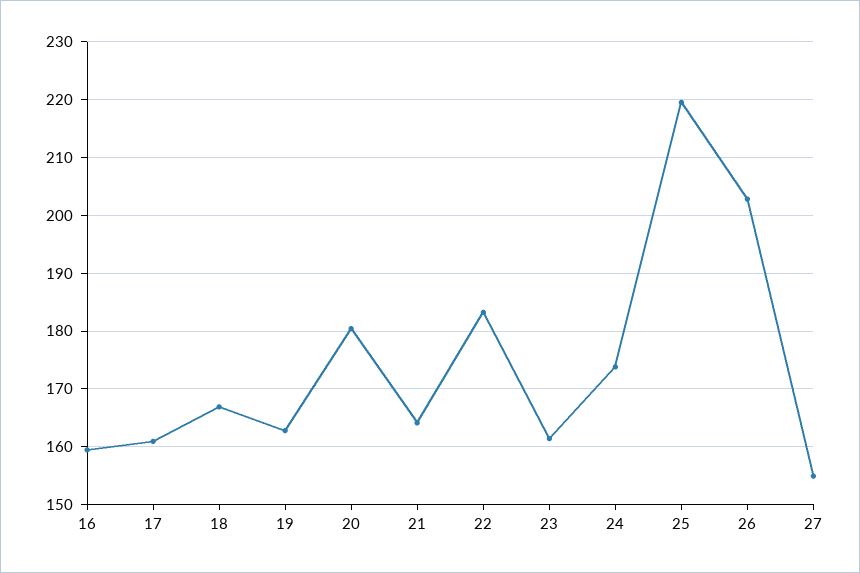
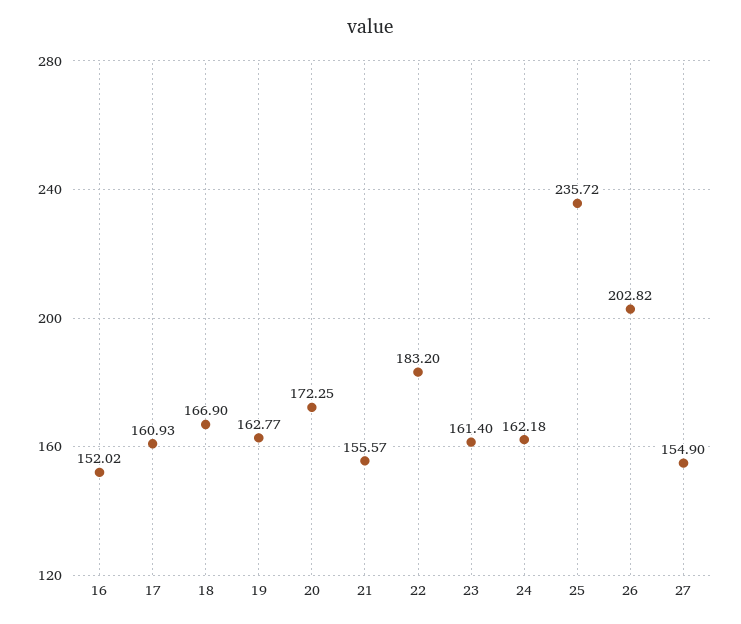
16: 160 -> 152.02
20: 180 -> 172.25
21: 164 -> 155.57
24: 174 -> 162.18
25: 220 -> 235.72

